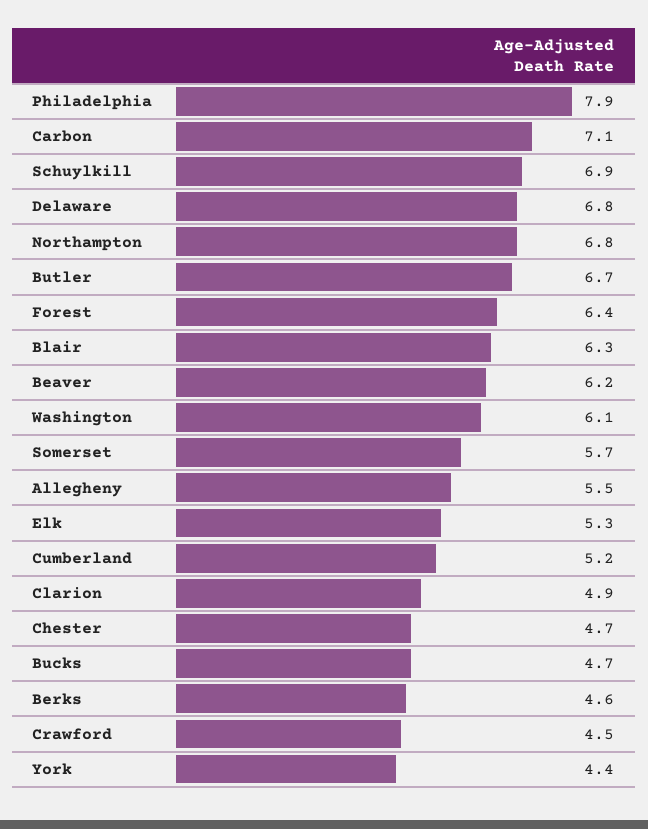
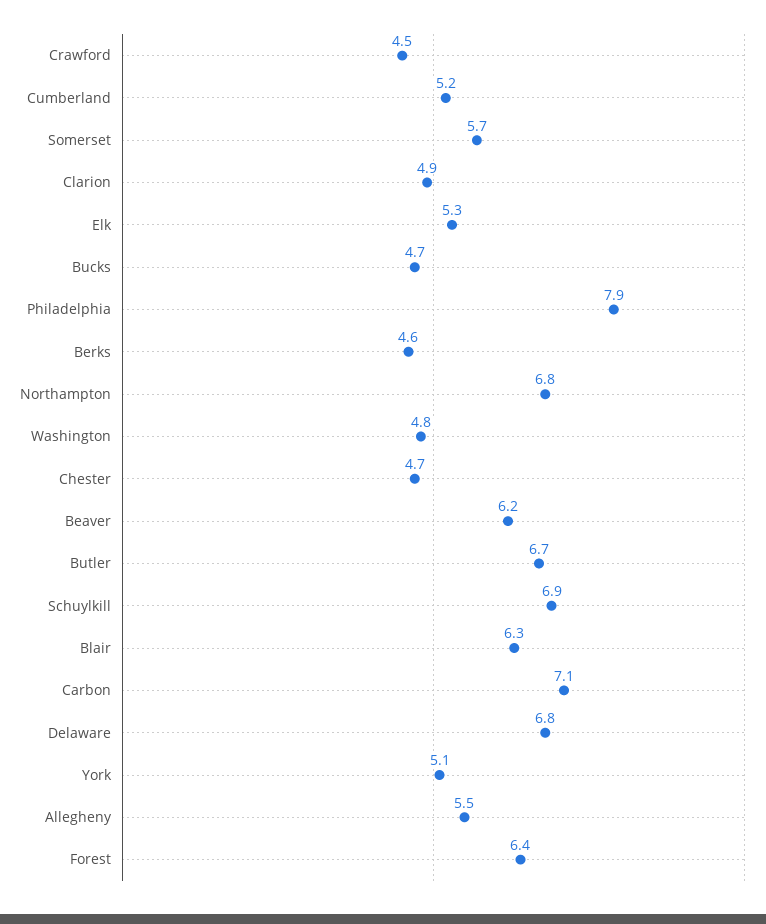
Washington: 6.1 -> 4.8
York: 4.4 -> 5.1

